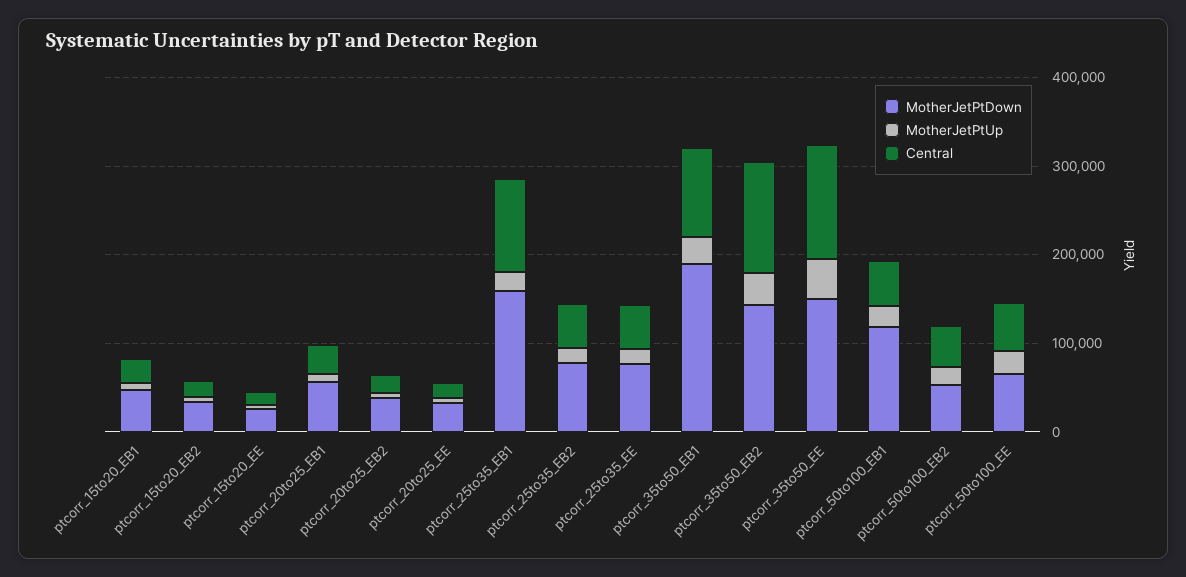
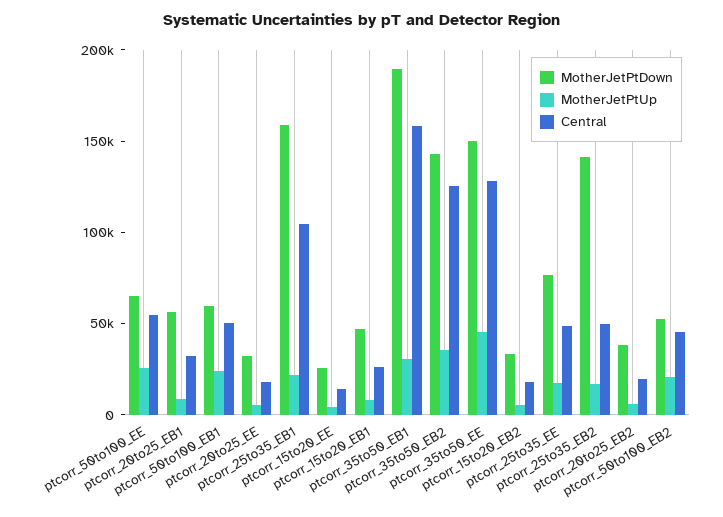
MotherJetPtDown, ptcorr_25to35_EB2: 80000 -> 140000
Central, ptcorr_35to50_EB1: 100000 -> 160000
MotherJetPtDown, ptcorr_50to100_EB1: 120000 -> 60000

